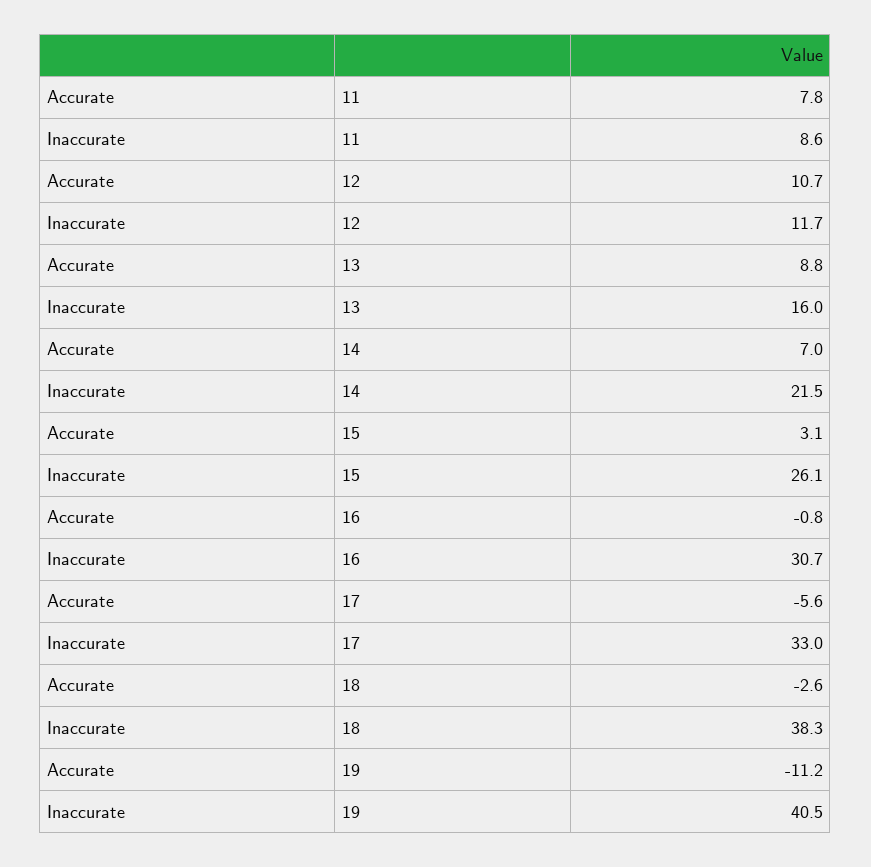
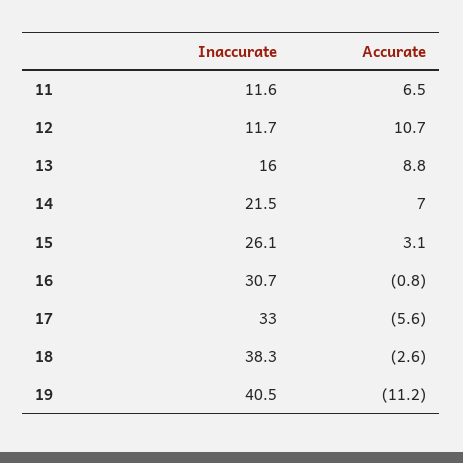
Accurate, 11: 7.8 -> 6.5
Inaccurate, 11: 8.6 -> 11.6

